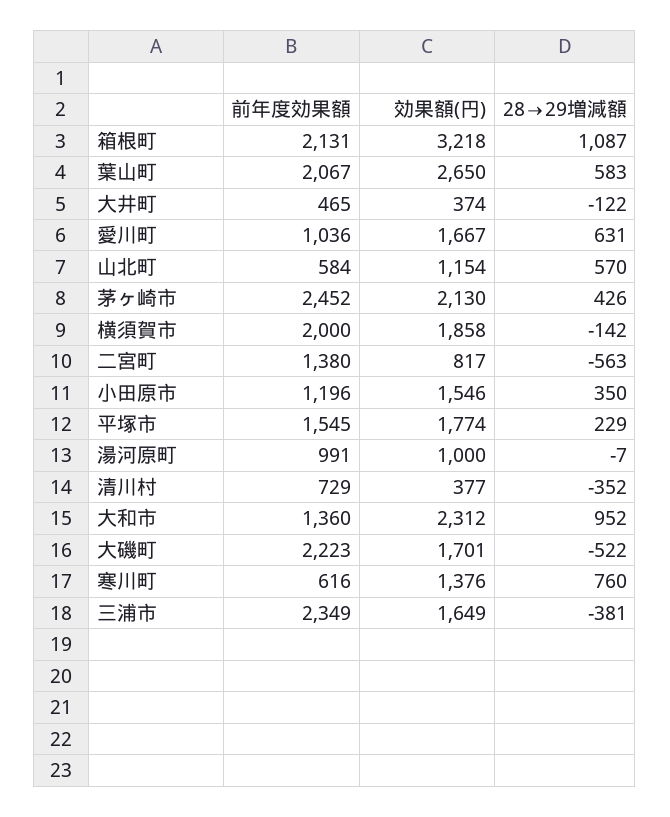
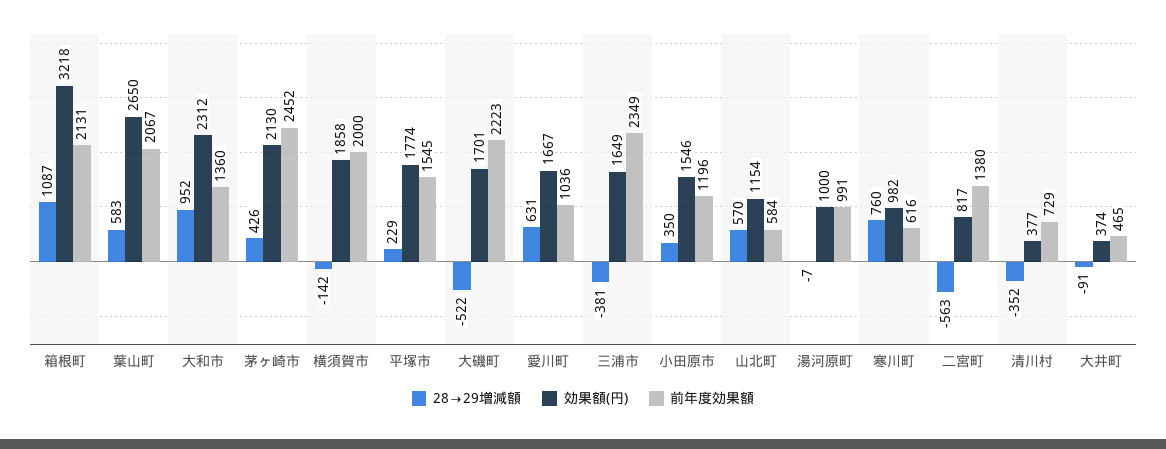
28→29増減額, 大井町: -122 -> -91
効果額(円), 寒川町: 1376 -> 982

